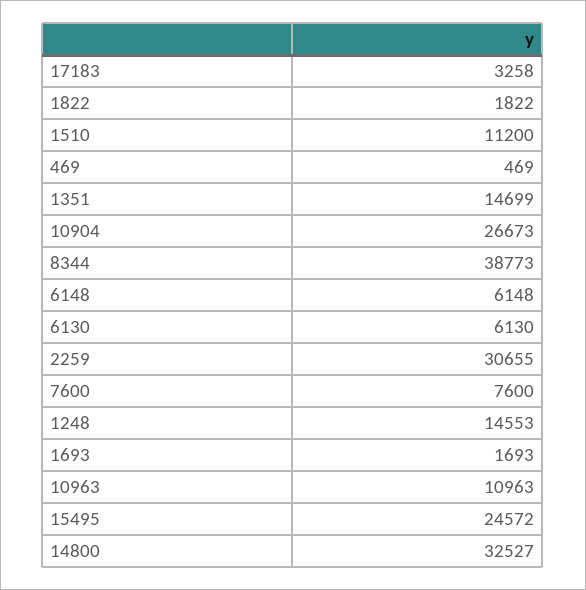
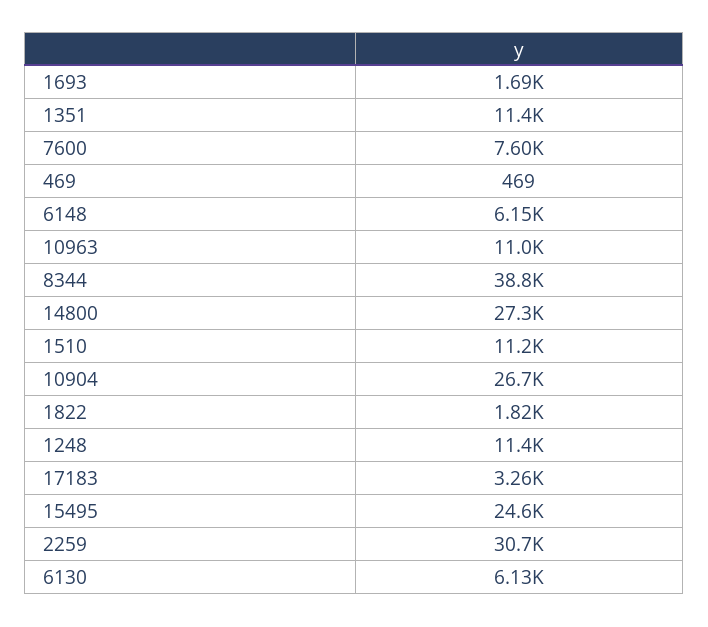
1351: 14699 -> 11400
1248: 14553 -> 11400
14800: 32527 -> 27300

